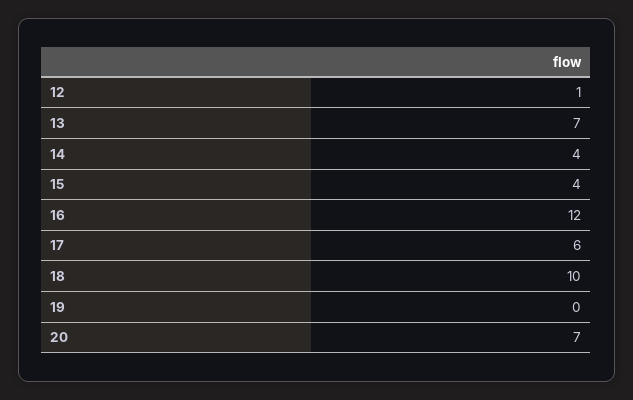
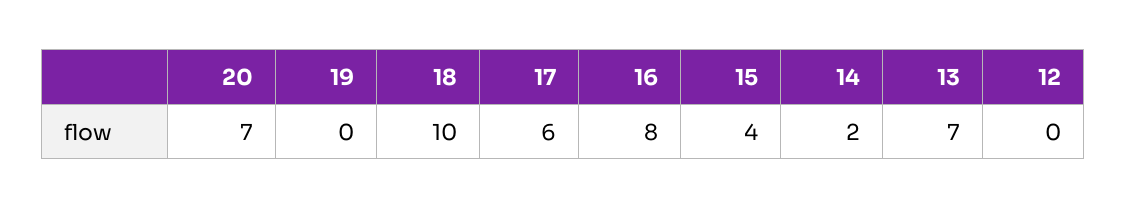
12: 1 -> 0
14: 4 -> 2
16: 12 -> 8

